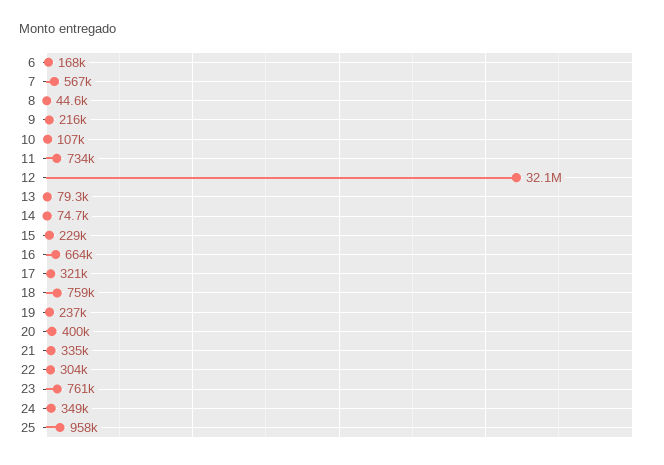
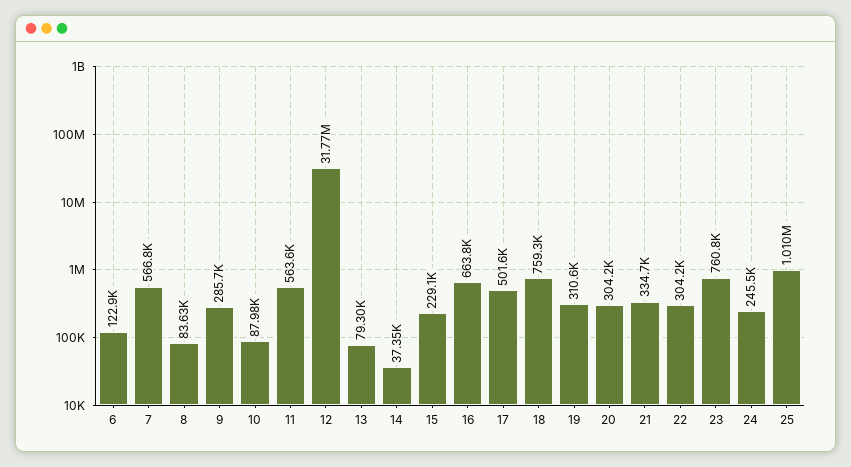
6: 168000 -> 122900
8: 44600 -> 83630
9: 216000 -> 285700
10: 107000 -> 87980
11: 734000 -> 563600
12: 32100000 -> 31770000
14: 74700 -> 37350
17: 321000 -> 501600
19: 237000 -> 310600
20: 400000 -> 304200
24: 349000 -> 245500
25: 958000 -> 1010000

